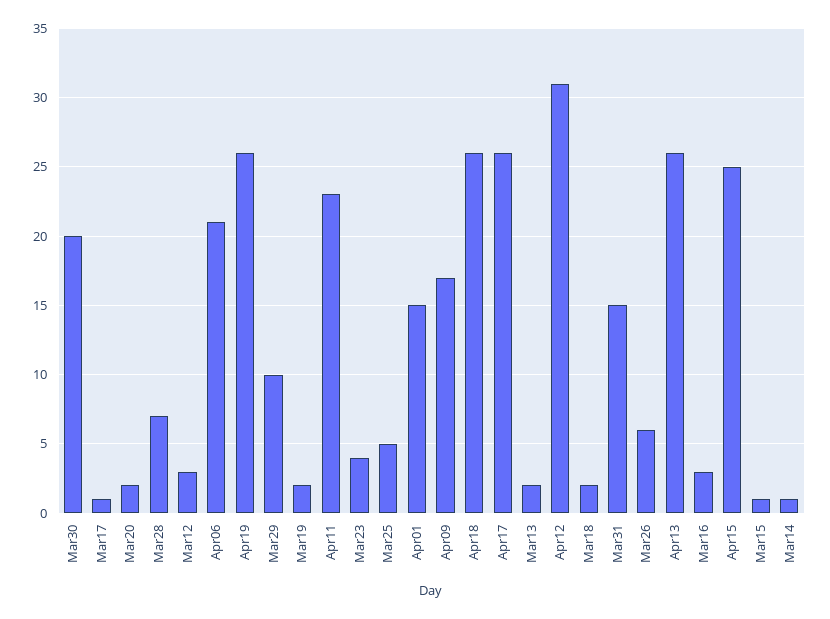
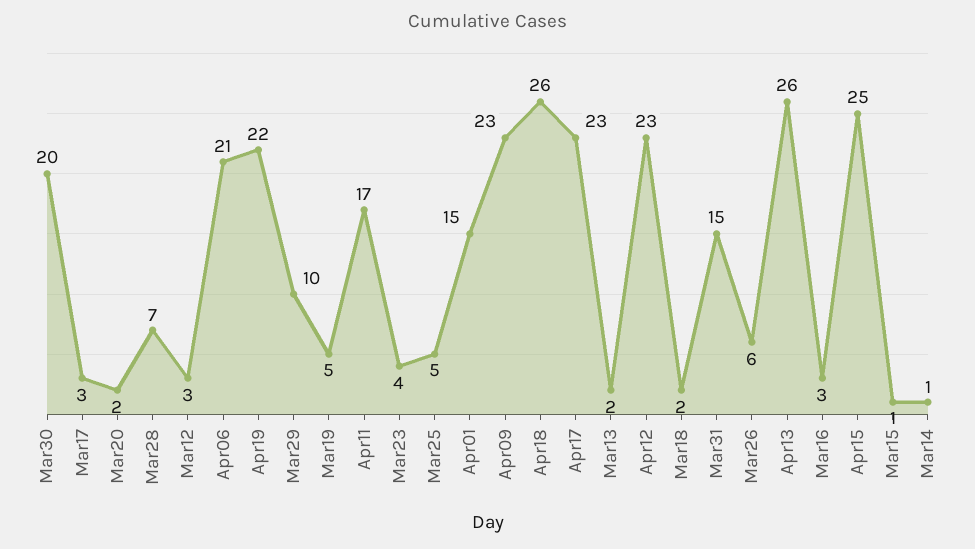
Mar17: 1 -> 3
Apr19: 26 -> 22
Mar19: 2 -> 5
Apr11: 23 -> 17
Apr09: 17 -> 23
Apr17: 26 -> 23
Apr12: 31 -> 23

